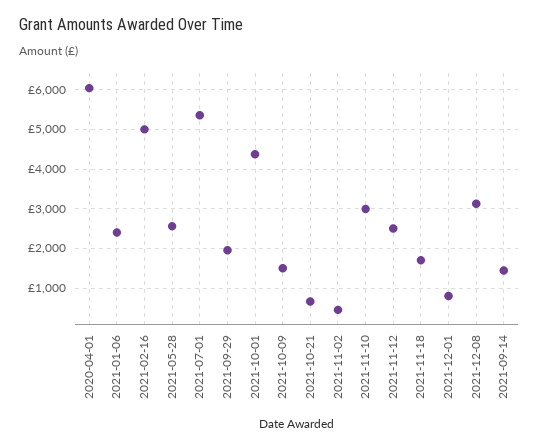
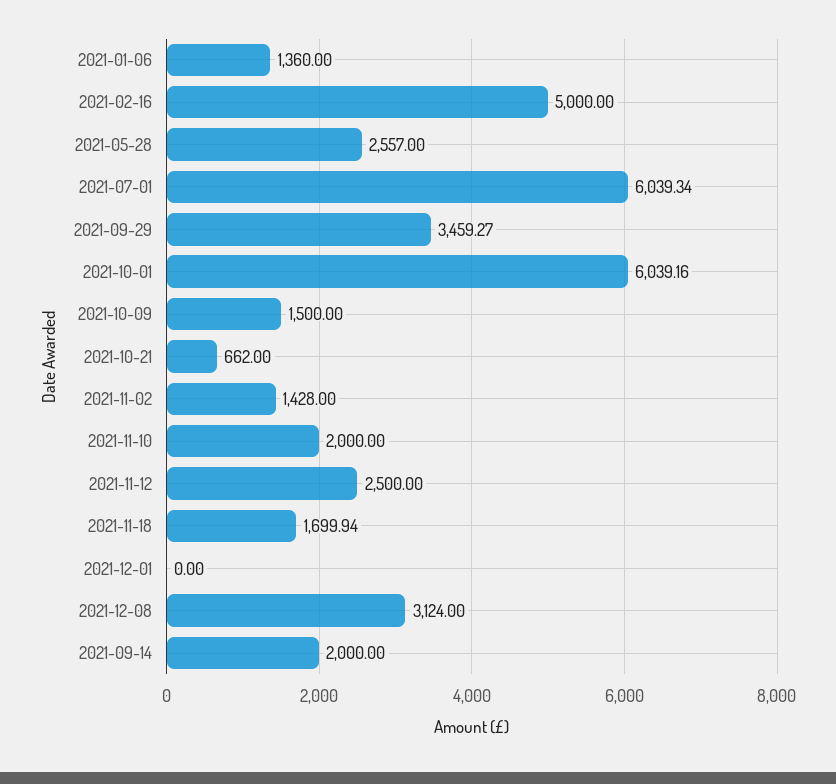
2020-04-01: 6000 -> none
2021-01-06: 2400 -> 1360
2021-07-01: 5400 -> 6039.34
2021-09-29: 2000 -> 3459.27
2021-10-01: 4400 -> 6039.16
2021-11-02: 400 -> 1428
2021-11-10: 3000 -> 2000
2021-12-01: 800 -> 0
2021-09-14: 1400 -> 2000

